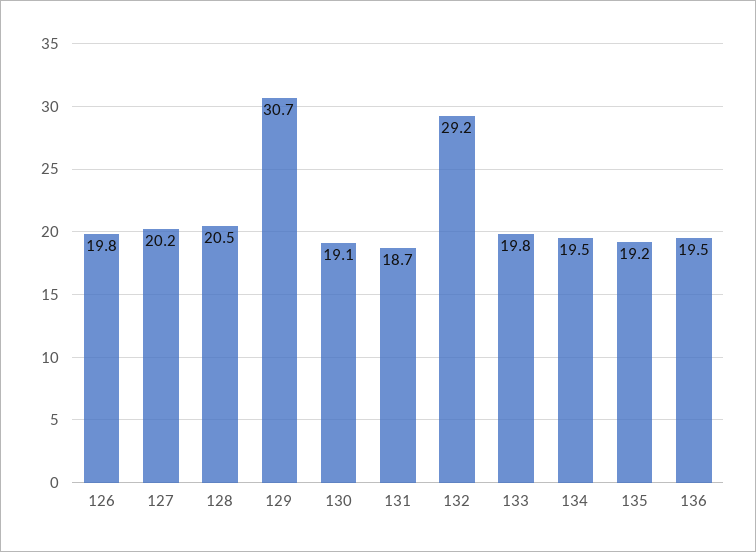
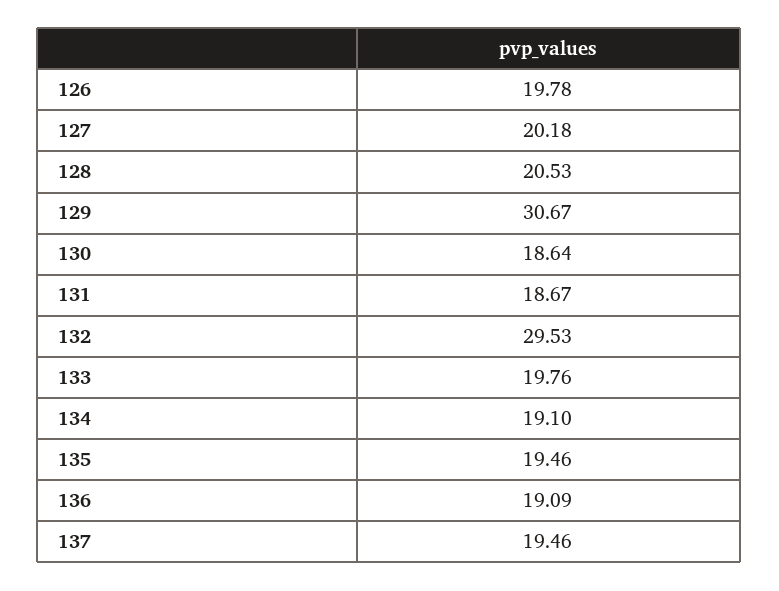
130: 19.1 -> 18.64
132: 29.2 -> 29.53
134: 19.5 -> 19.1
135: 19.2 -> 19.46
136: 19.5 -> 19.09
137: none -> 19.46

